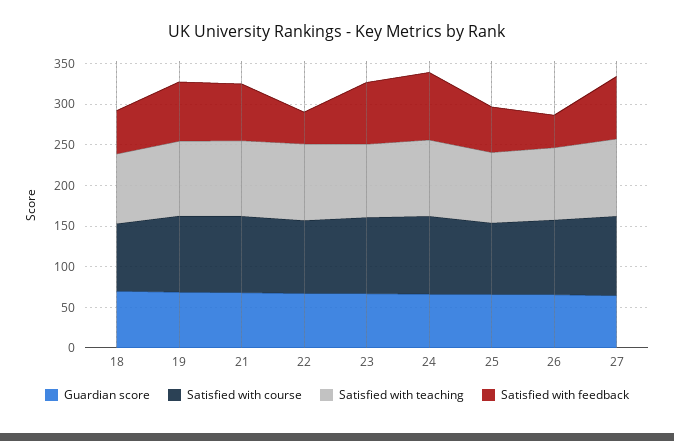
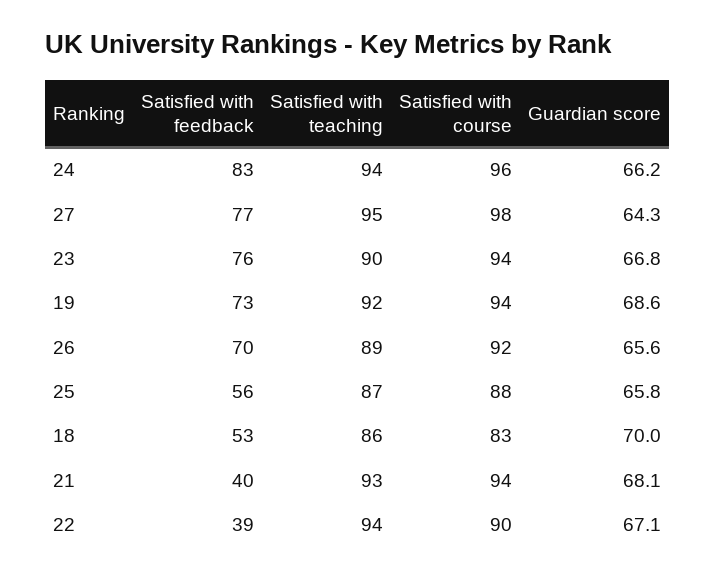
Satisfied with feedback, 21: 70 -> 40
Satisfied with feedback, 26: 40 -> 70

